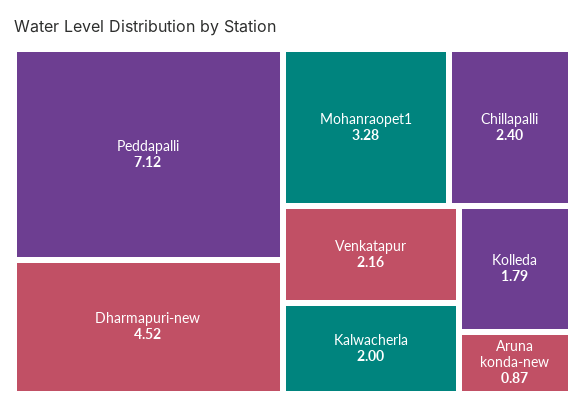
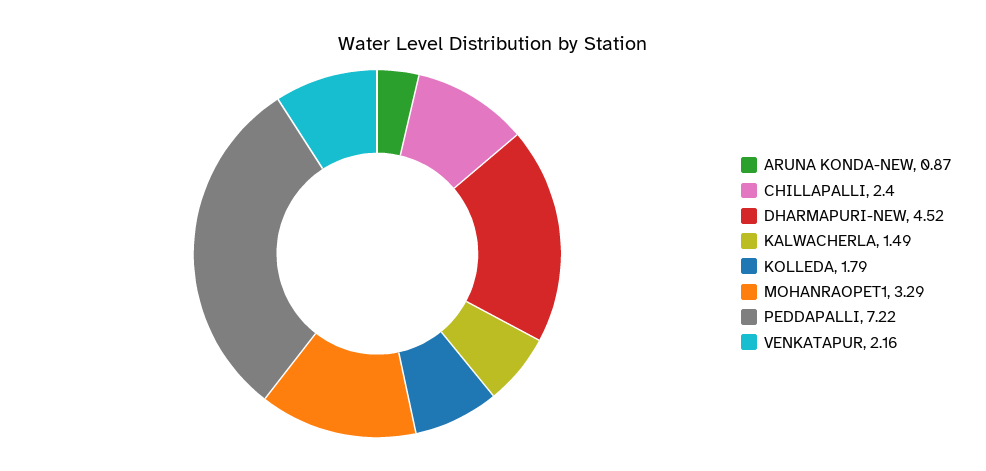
Peddapalli: 7.12 -> 7.22
Mohanraopet1: 3.28 -> 3.29
Kalwacherla: 2 -> 1.49

